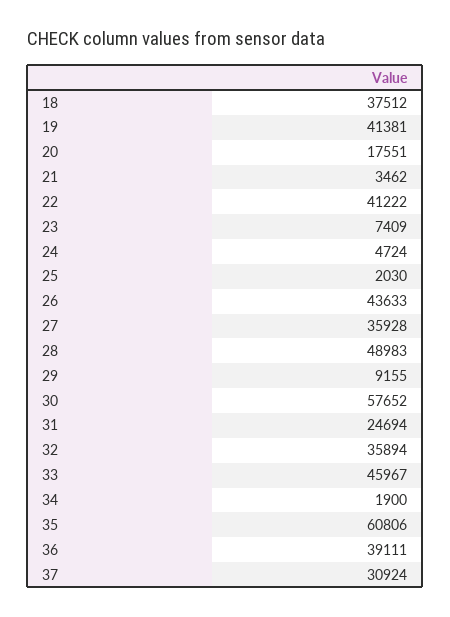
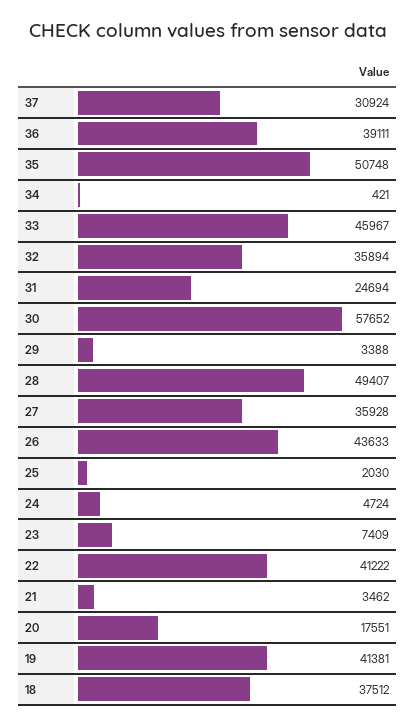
28: 48983 -> 49407
29: 9155 -> 3388
34: 1900 -> 421
35: 60806 -> 50748

